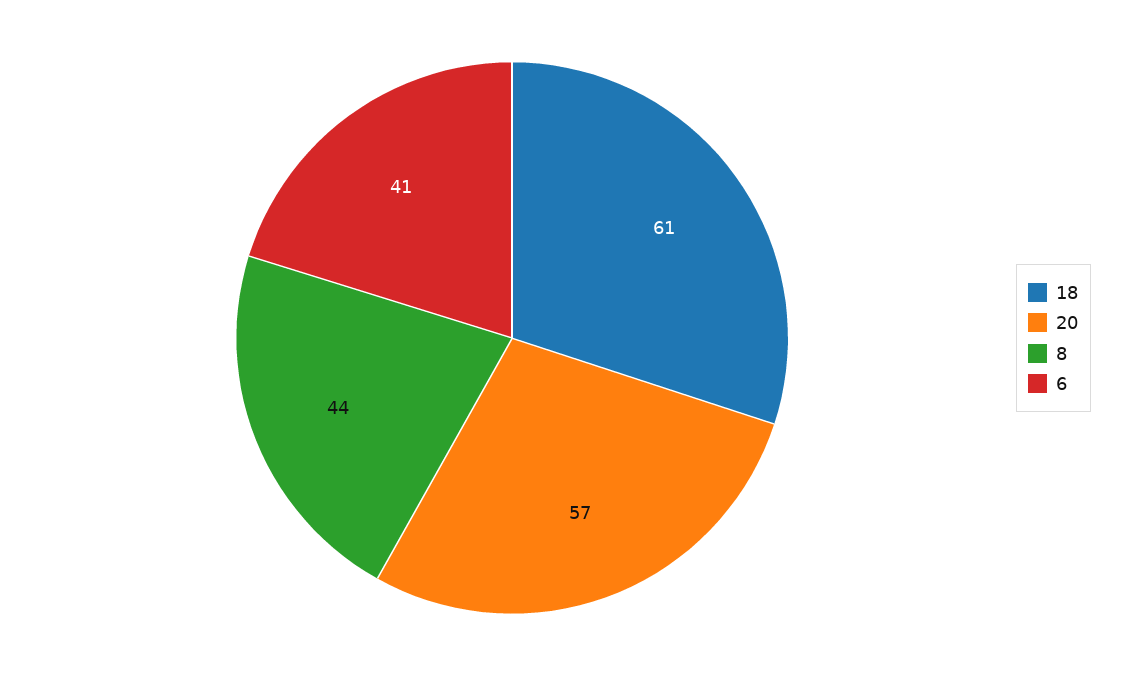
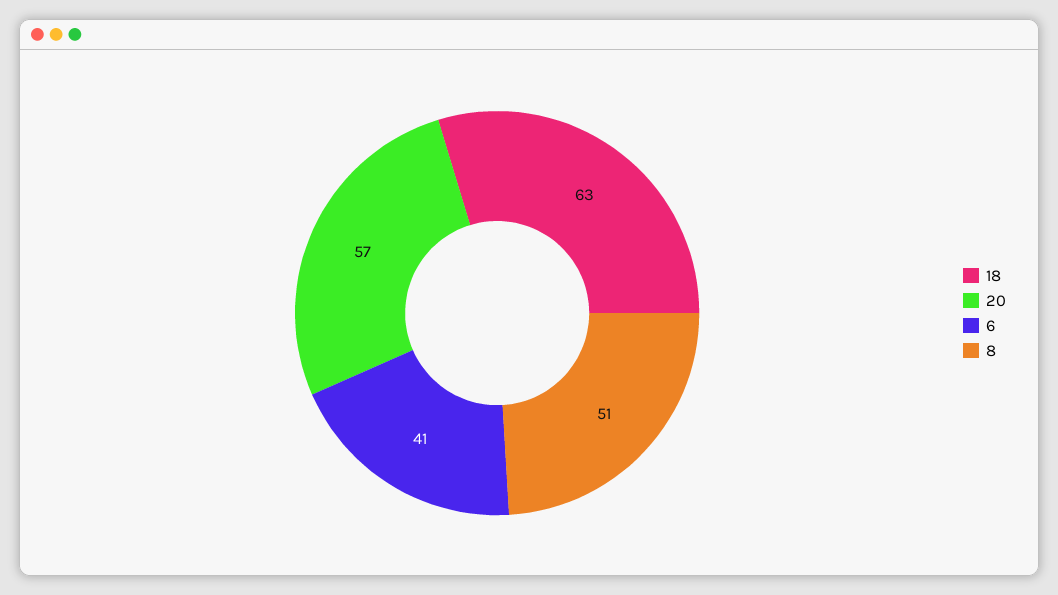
18: 61 -> 63
8: 44 -> 51

